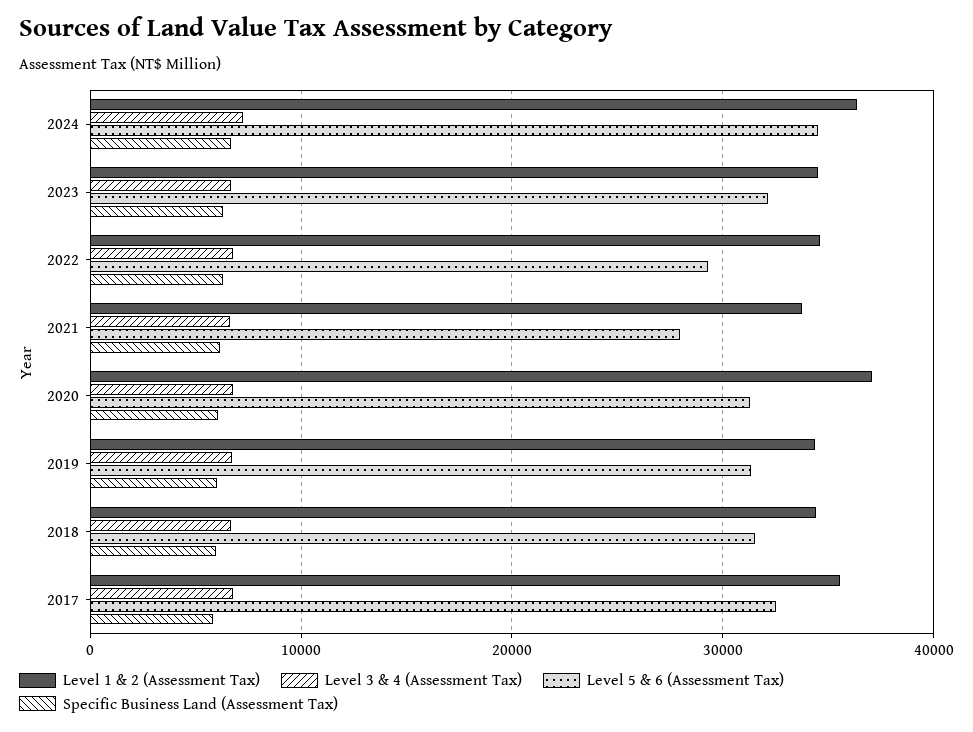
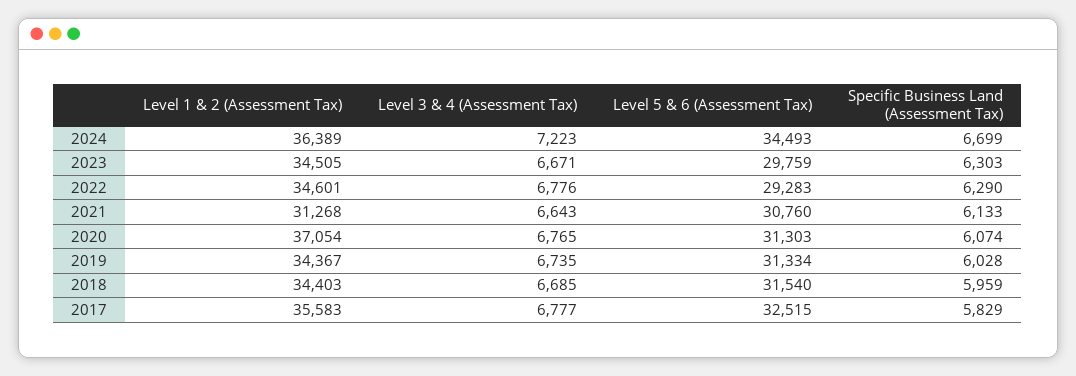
Level 5 & 6 (Assessment Tax), 2023: 32000 -> 29759
Level 1 & 2 (Assessment Tax), 2021: 34000 -> 31268
Level 5 & 6 (Assessment Tax), 2021: 28000 -> 30760

